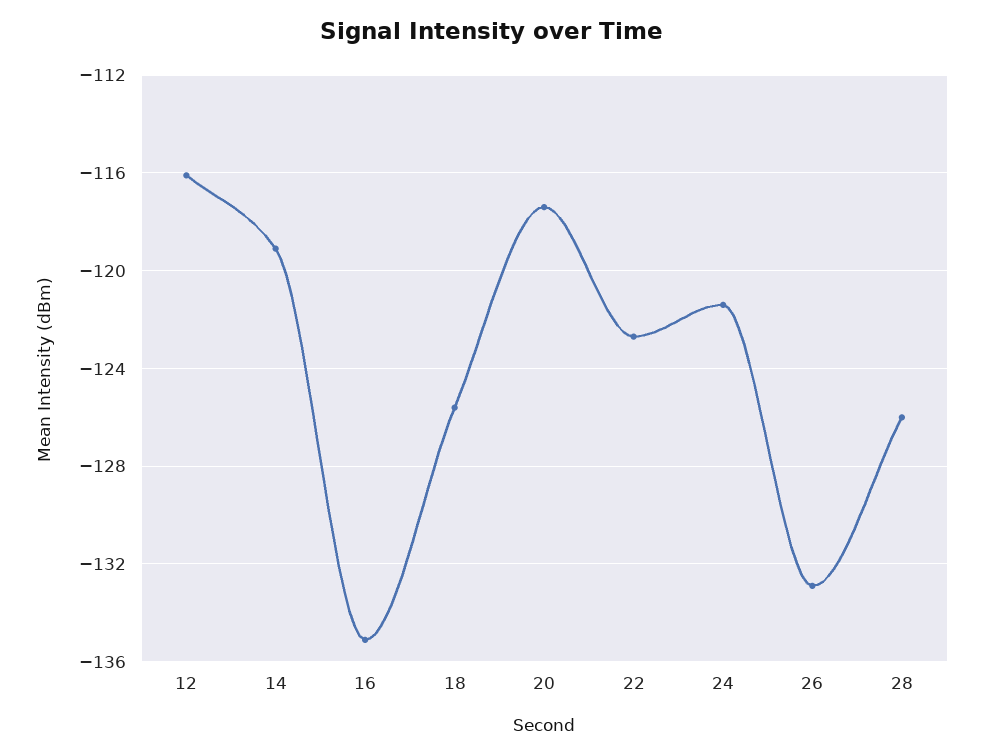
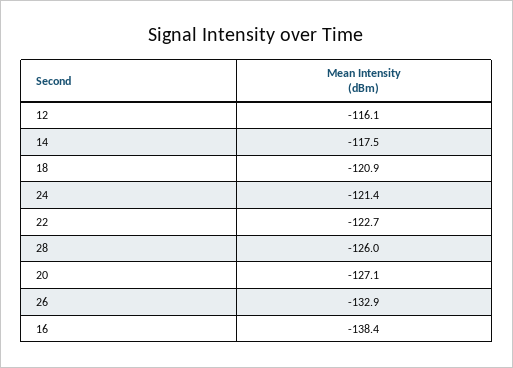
14: -119 -> -117.5
16: -135 -> -138.4
18: -125.5 -> -120.9
20: -117.5 -> -127.1

